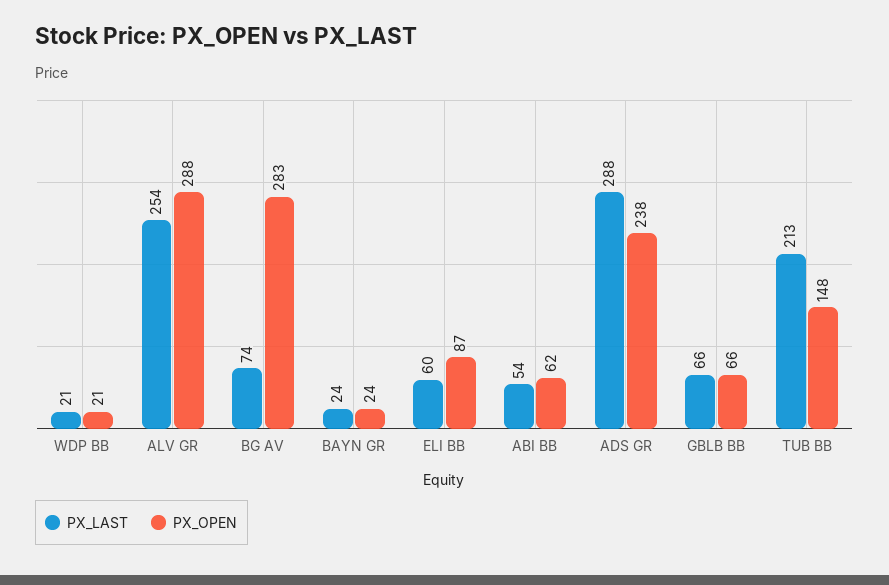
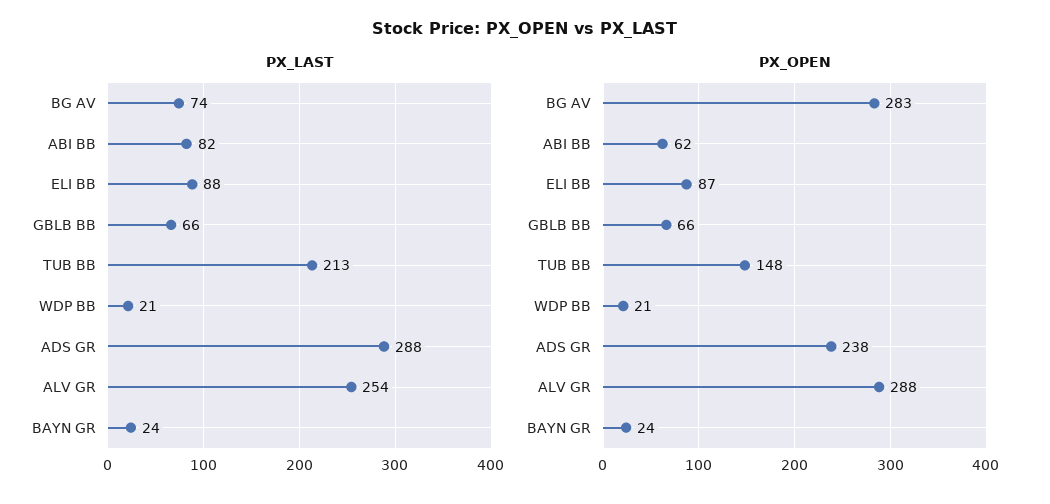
PX_LAST, ELI BB: 60 -> 88
PX_LAST, ABI BB: 54 -> 82

